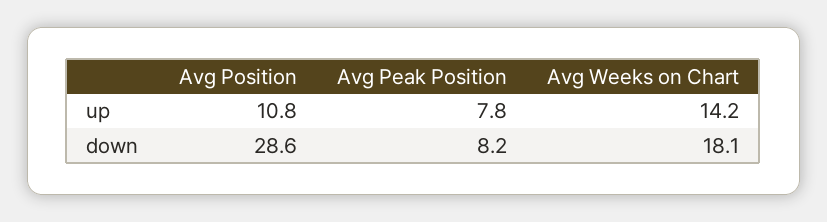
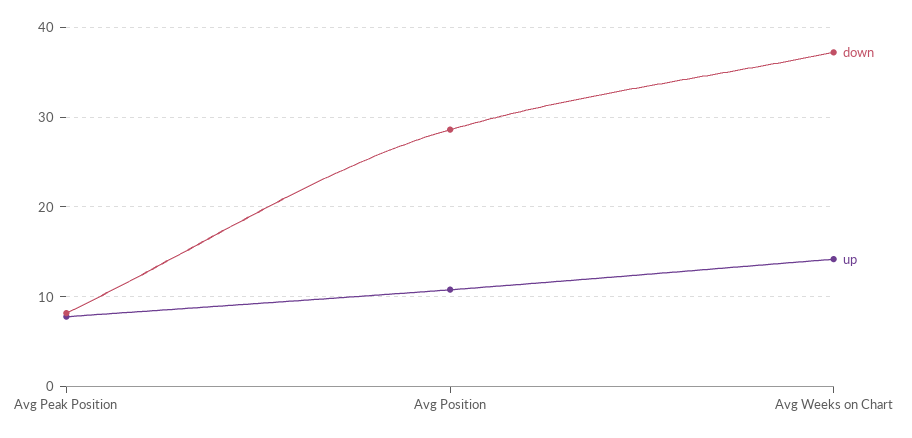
down, Avg Weeks on Chart: 18.1 -> 37

